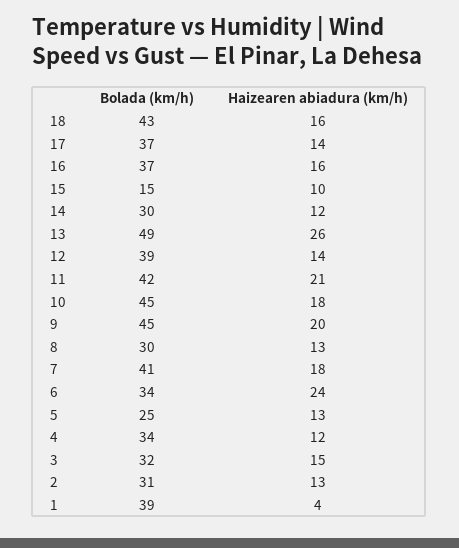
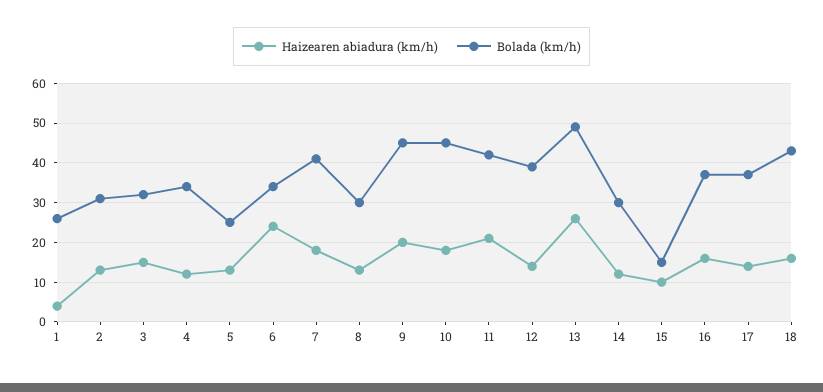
Bolada (km/h), 1: 39 -> 25

